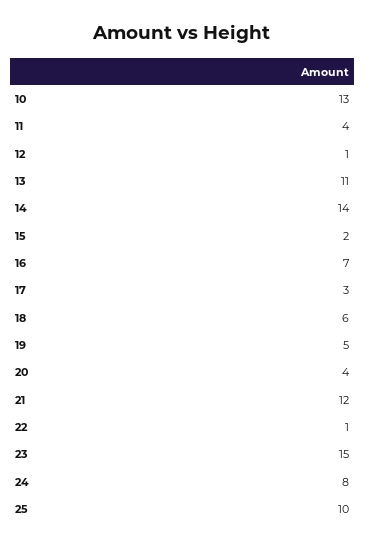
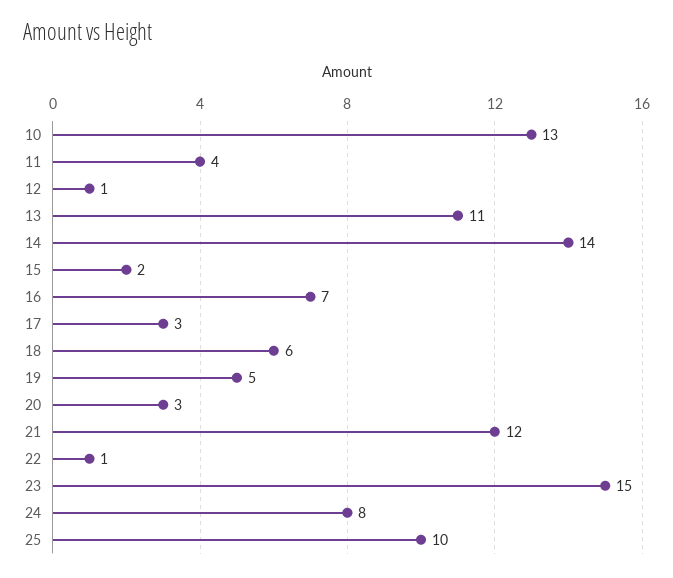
20: 4 -> 3

